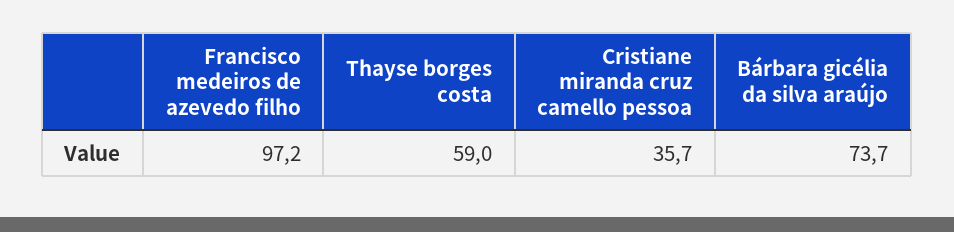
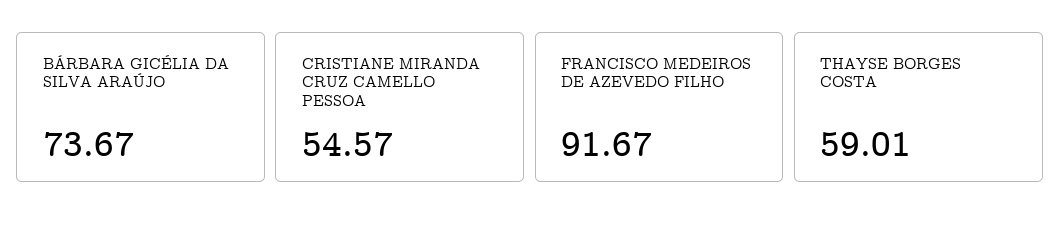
Francisco medeiros de azevedo filho: 97.2 -> 91.67
Cristiane miranda cruz camello pessoa: 35.7 -> 54.57

